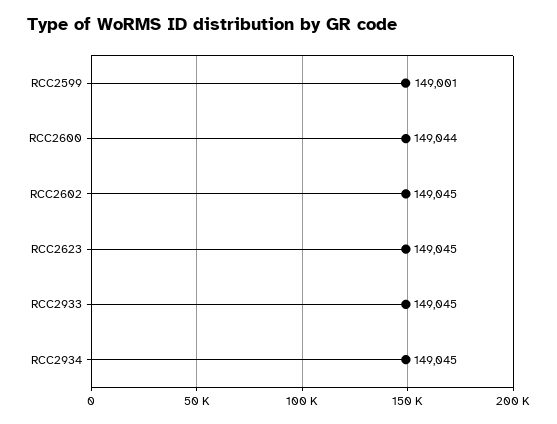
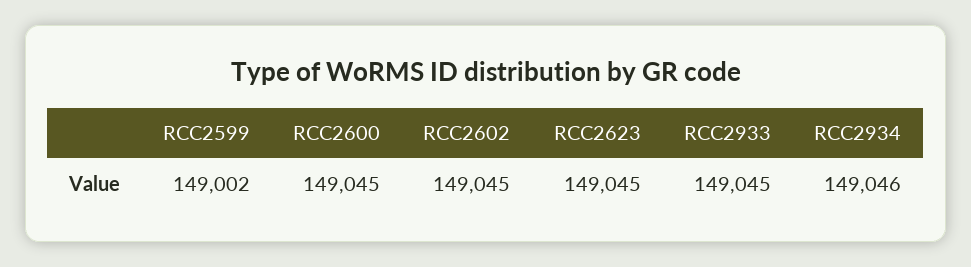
RCC2599: 149001 -> 149002
RCC2600: 149044 -> 149045
RCC2934: 149045 -> 149046

